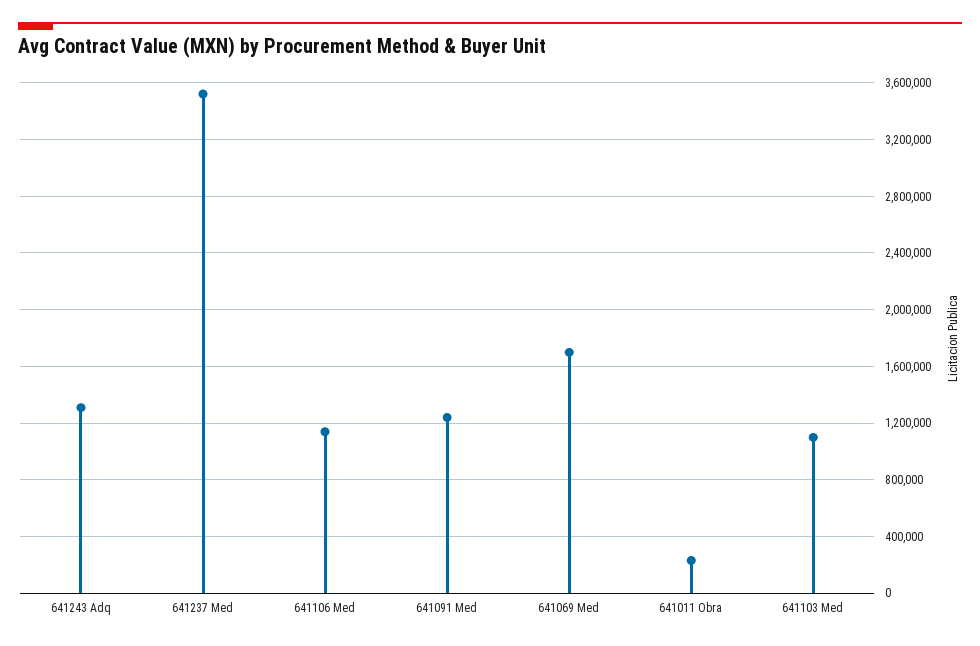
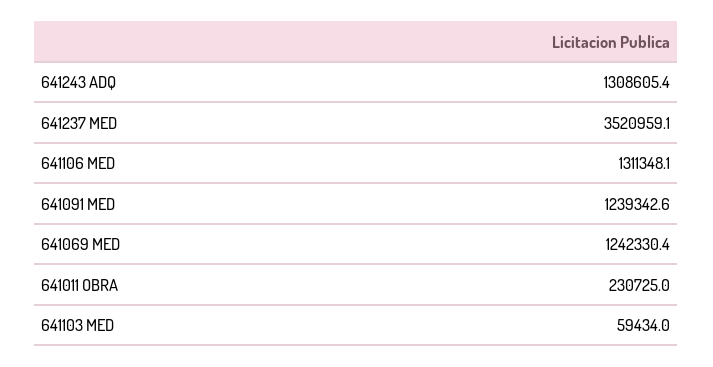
641106 Med: 1150000 -> 1311348.1
641069 Med: 1700000 -> 1242330.4
641103 Med: 1100000 -> 59434

